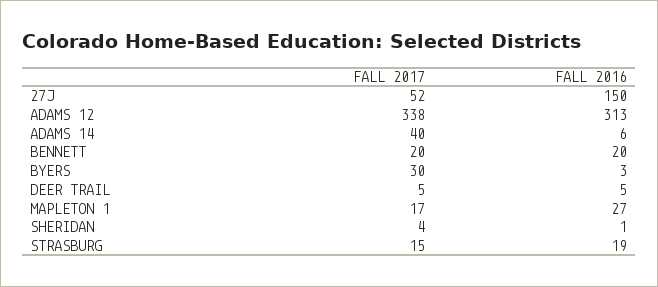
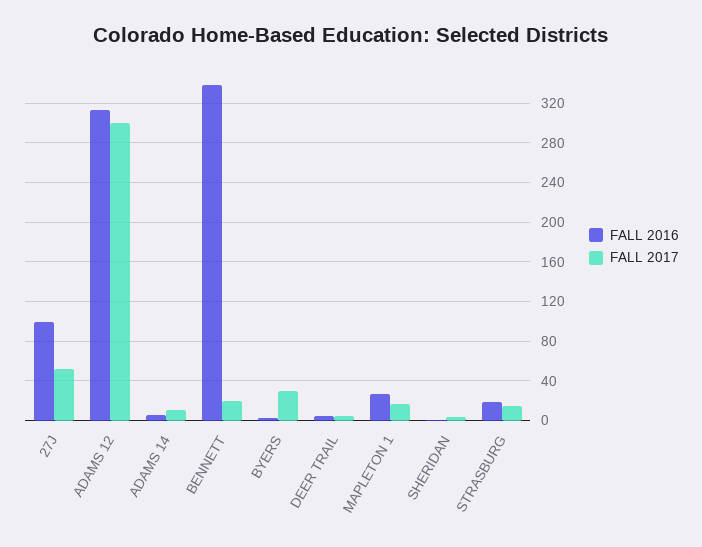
FALL 2016, 27J: 150 -> 100
FALL 2017, ADAMS 12: 338 -> 300
FALL 2017, ADAMS 14: 40 -> 10
FALL 2016, BENNETT: 20 -> 340

